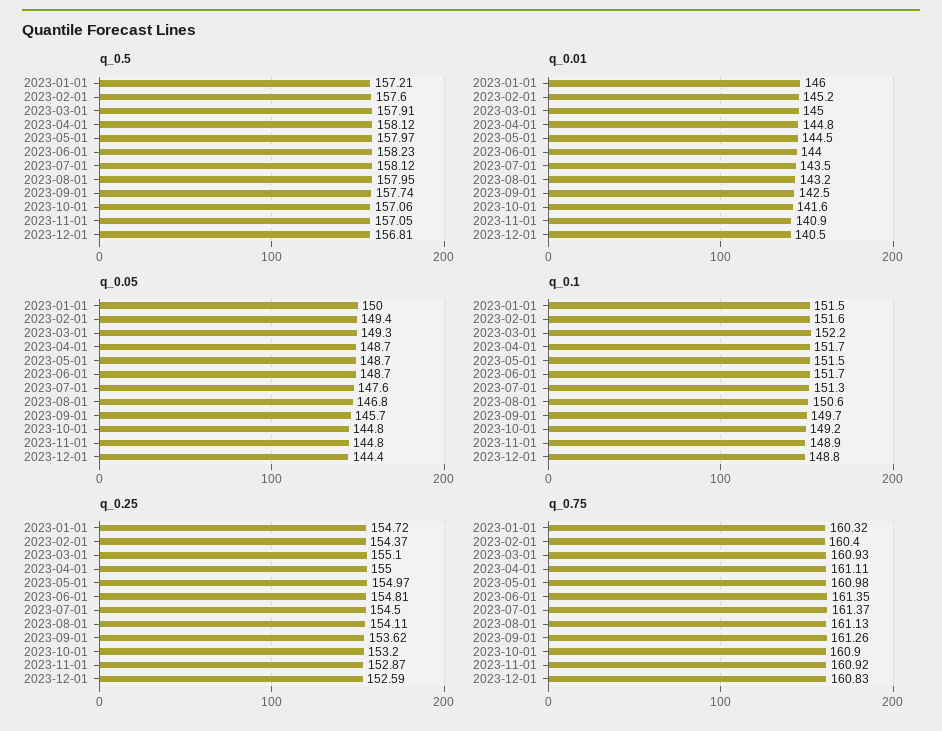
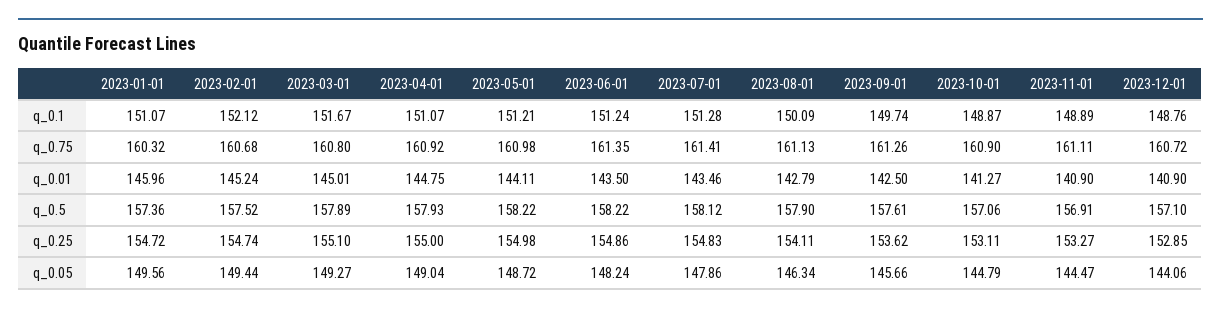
q_0.5, 2023-01-01: 157.21 -> 157.36
q_0.5, 2023-02-01: 157.6 -> 157.52
q_0.5, 2023-03-01: 157.91 -> 157.89
q_0.5, 2023-04-01: 158.12 -> 157.93
q_0.5, 2023-05-01: 157.97 -> 158.22
q_0.5, 2023-06-01: 158.23 -> 158.22
q_0.5, 2023-08-01: 157.95 -> 157.9
q_0.5, 2023-09-01: 157.74 -> 157.61
q_0.5, 2023-11-01: 157.05 -> 156.91
q_0.5, 2023-12-01: 156.81 -> 157.1
q_0.01, 2023-05-01: 144.5 -> 144.11
q_0.01, 2023-06-01: 144 -> 143.5
q_0.01, 2023-08-01: 143.2 -> 142.79
q_0.01, 2023-10-01: 141.6 -> 141.27
q_0.01, 2023-12-01: 140.5 -> 140.9
q_0.05, 2023-01-01: 150 -> 149.56
q_0.05, 2023-04-01: 148.7 -> 149.04
q_0.05, 2023-06-01: 148.7 -> 148.24
q_0.05, 2023-07-01: 147.6 -> 147.86
q_0.05, 2023-08-01: 146.8 -> 146.34
q_0.05, 2023-11-01: 144.8 -> 144.47
q_0.05, 2023-12-01: 144.4 -> 144.06
q_0.1, 2023-01-01: 151.5 -> 151.07
q_0.1, 2023-02-01: 151.6 -> 152.12
q_0.1, 2023-03-01: 152.2 -> 151.67
q_0.1, 2023-04-01: 151.7 -> 151.07
q_0.1, 2023-05-01: 151.5 -> 151.21
q_0.1, 2023-06-01: 151.7 -> 151.24
q_0.1, 2023-08-01: 150.6 -> 150.09
q_0.1, 2023-10-01: 149.2 -> 148.87
q_0.25, 2023-02-01: 154.37 -> 154.74
q_0.25, 2023-05-01: 154.97 -> 154.98
q_0.25, 2023-06-01: 154.81 -> 154.86
q_0.25, 2023-07-01: 154.5 -> 154.83
q_0.25, 2023-10-01: 153.2 -> 153.11
q_0.25, 2023-11-01: 152.87 -> 153.27
q_0.25, 2023-12-01: 152.59 -> 152.85
q_0.75, 2023-02-01: 160.4 -> 160.68
q_0.75, 2023-03-01: 160.93 -> 160.8
q_0.75, 2023-04-01: 161.11 -> 160.92
q_0.75, 2023-07-01: 161.37 -> 161.41
q_0.75, 2023-11-01: 160.92 -> 161.11
q_0.75, 2023-12-01: 160.83 -> 160.72

